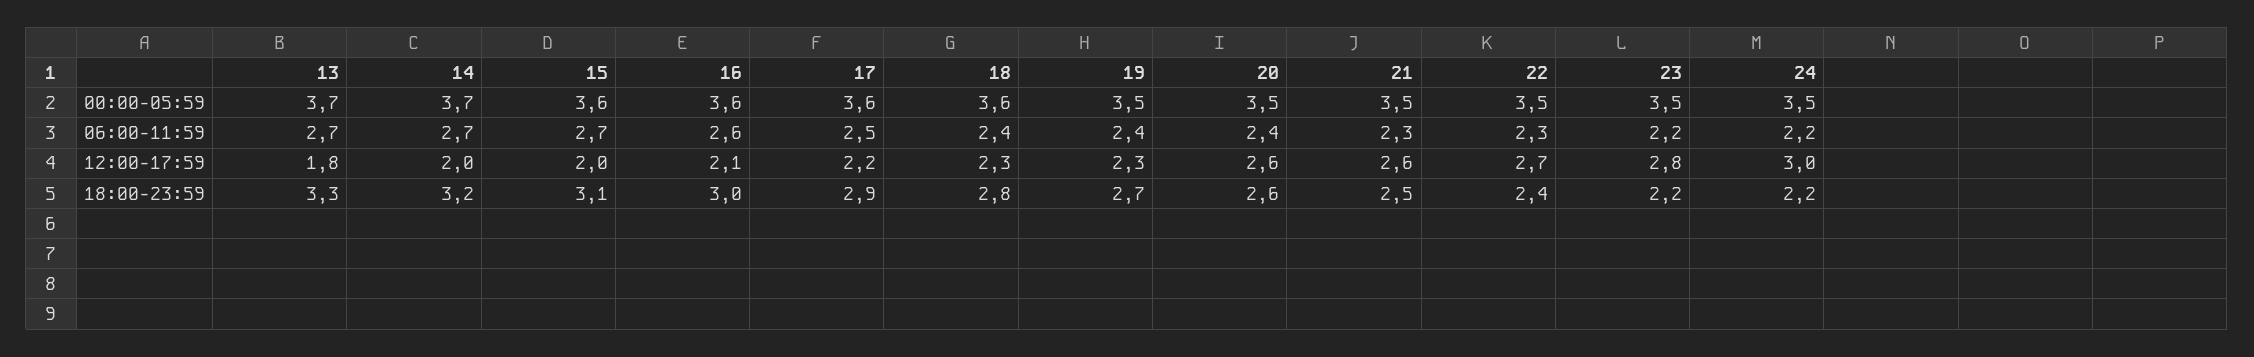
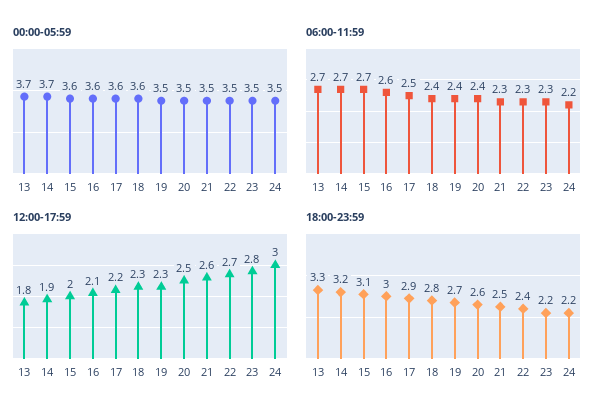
06:00-11:59, 23: 2.2 -> 2.3
12:00-17:59, 14: 2 -> 1.9
12:00-17:59, 20: 2.6 -> 2.5

